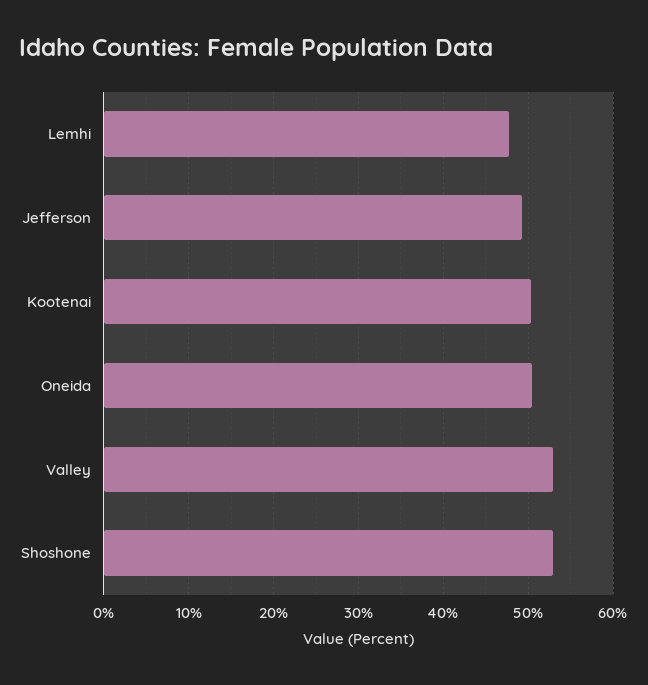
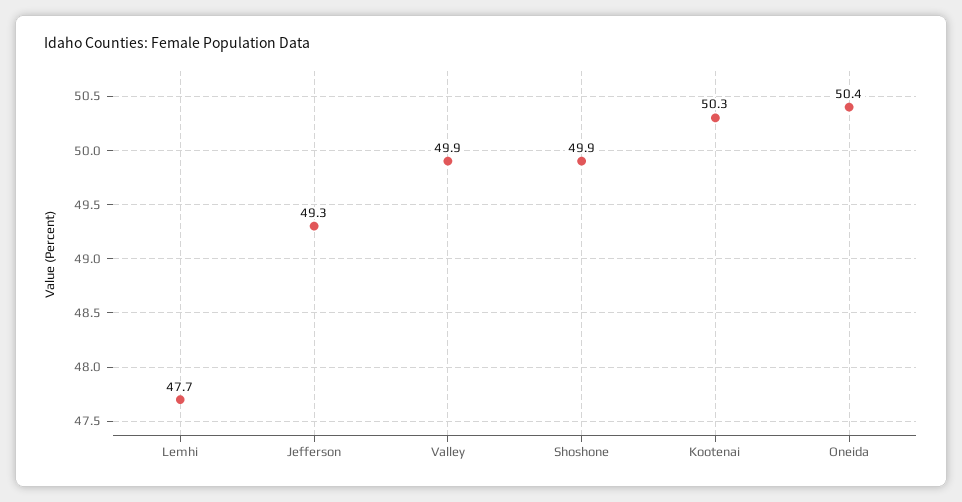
Valley: 53 -> 49.9
Shoshone: 53 -> 49.9

